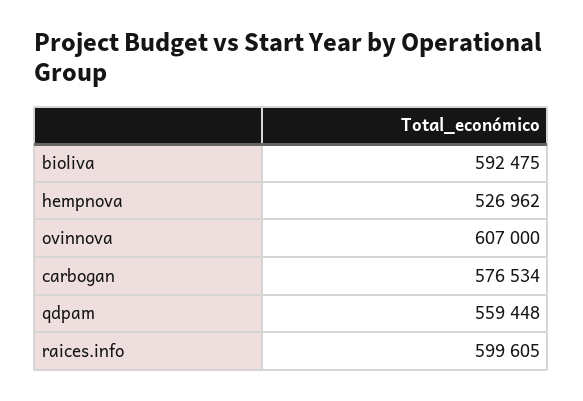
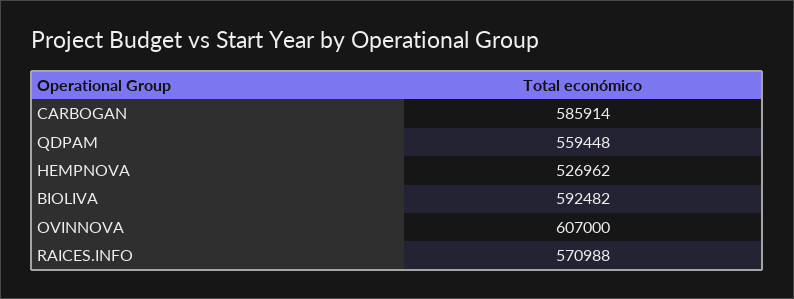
bioliva: 592475 -> 592482
carbogan: 576534 -> 585914
raices.info: 599605 -> 570988

